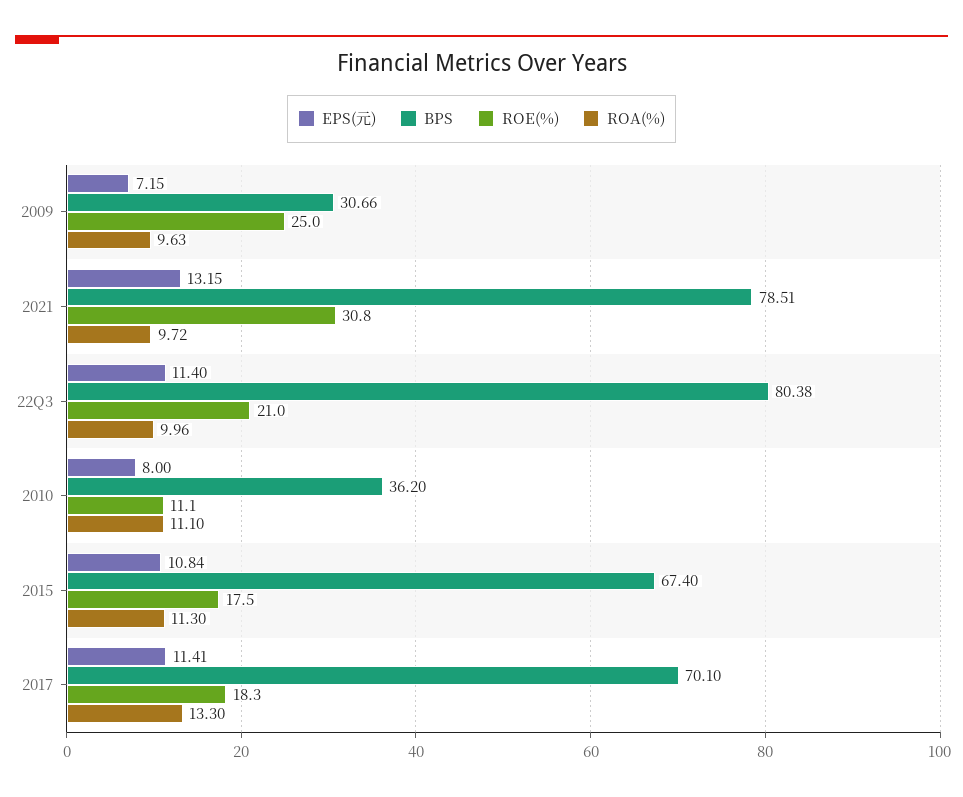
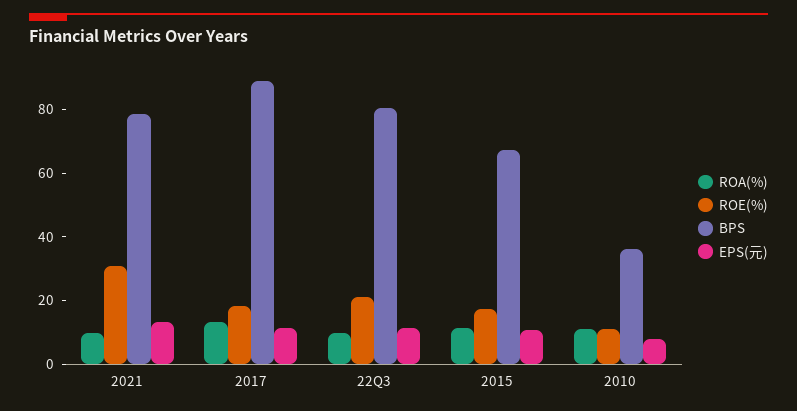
EPS(元), 2009: 7.15 -> none
BPS, 2009: 30.66 -> none
ROE(%), 2009: 25 -> none
ROA(%), 2009: 9.63 -> none
BPS, 2017: 70.1 -> 90

